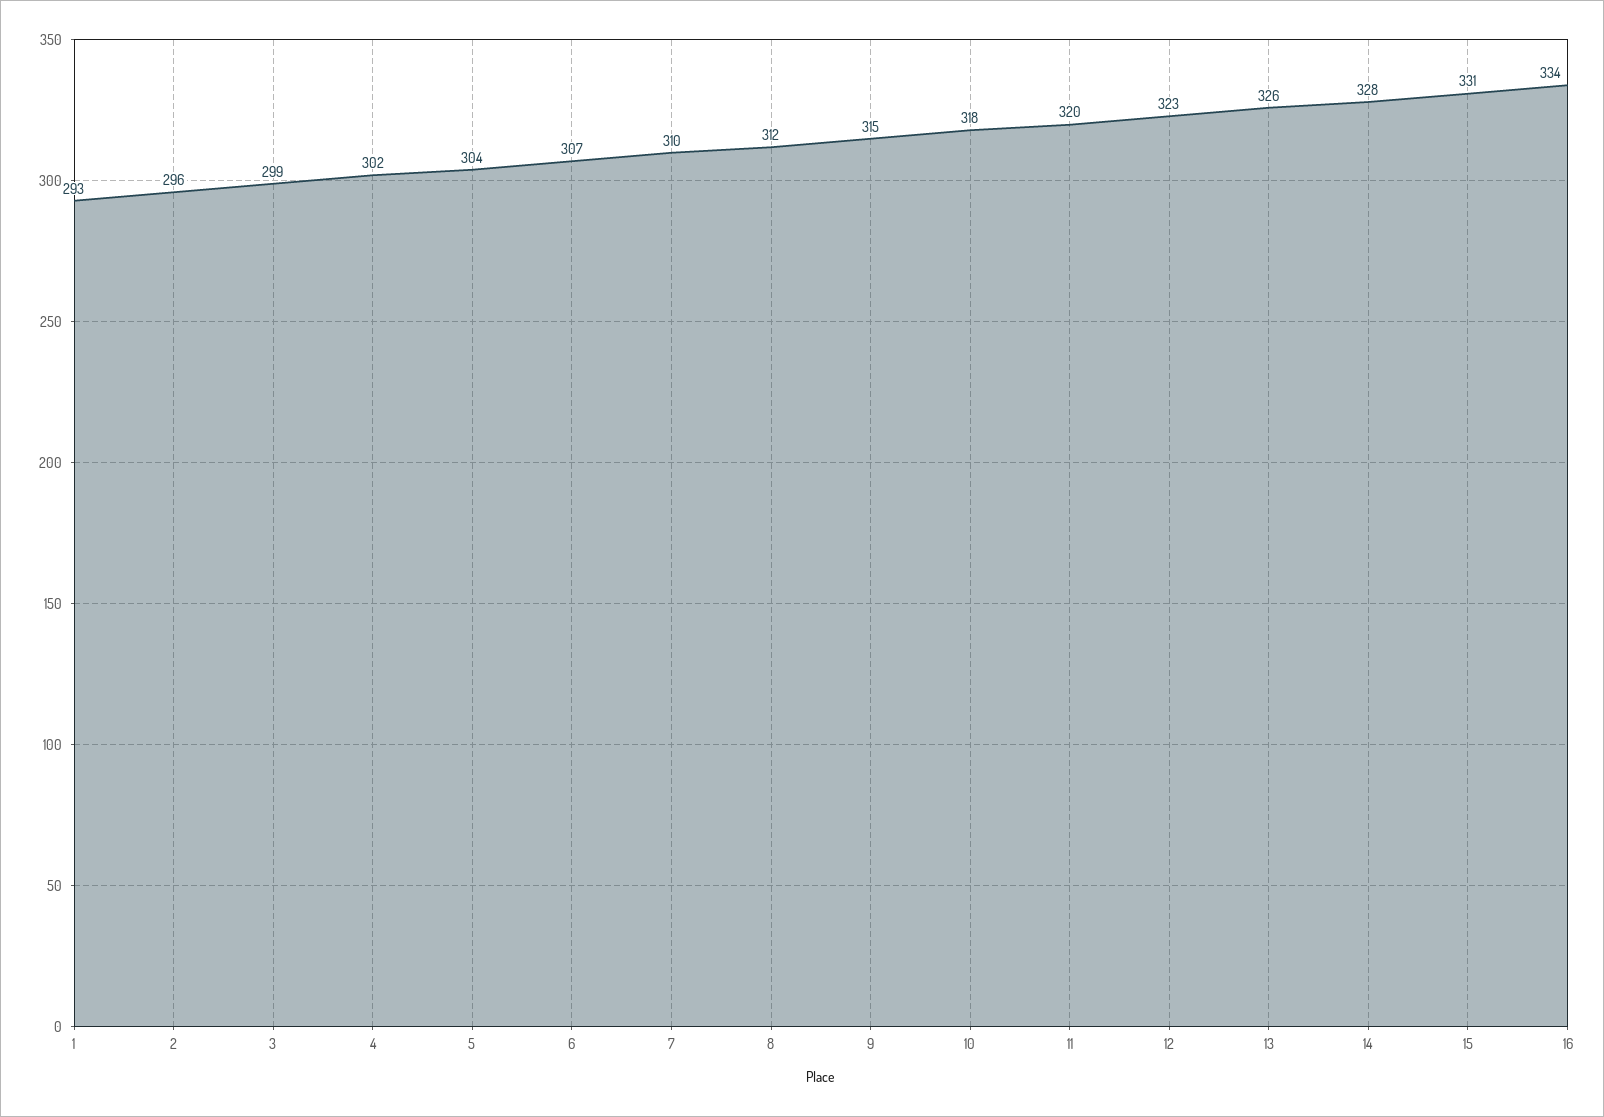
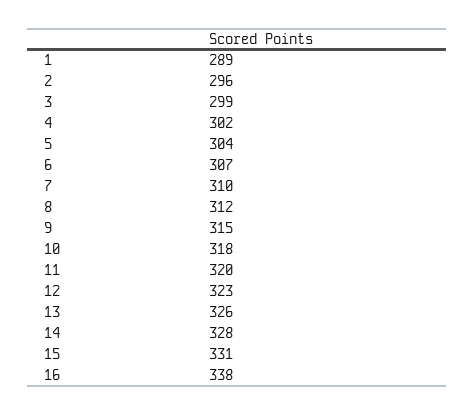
1: 293 -> 289
16: 334 -> 338

